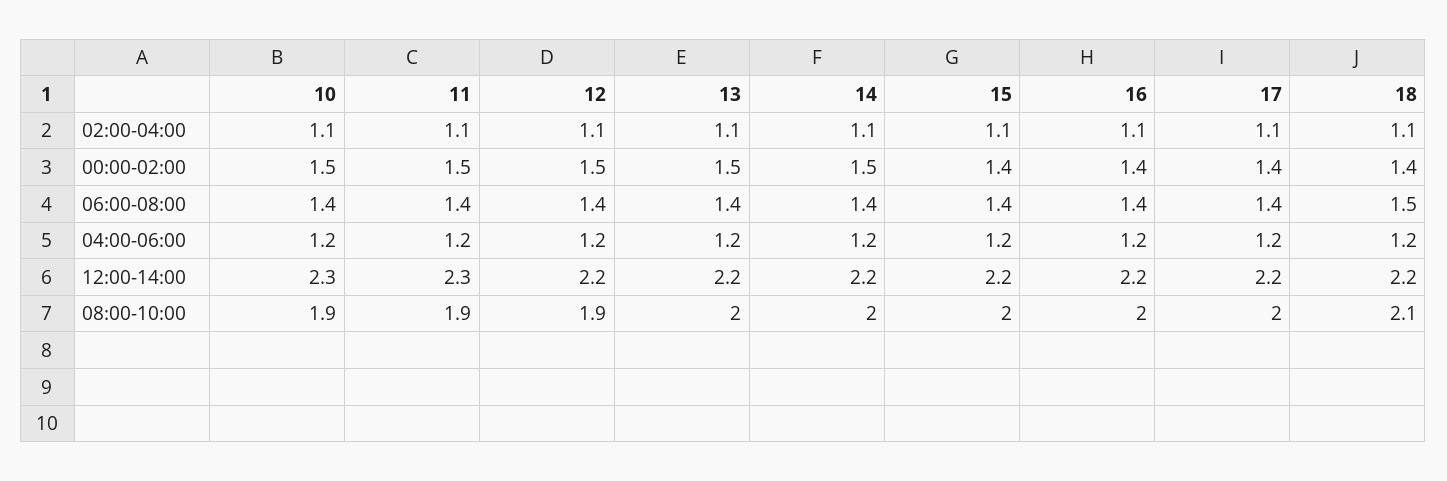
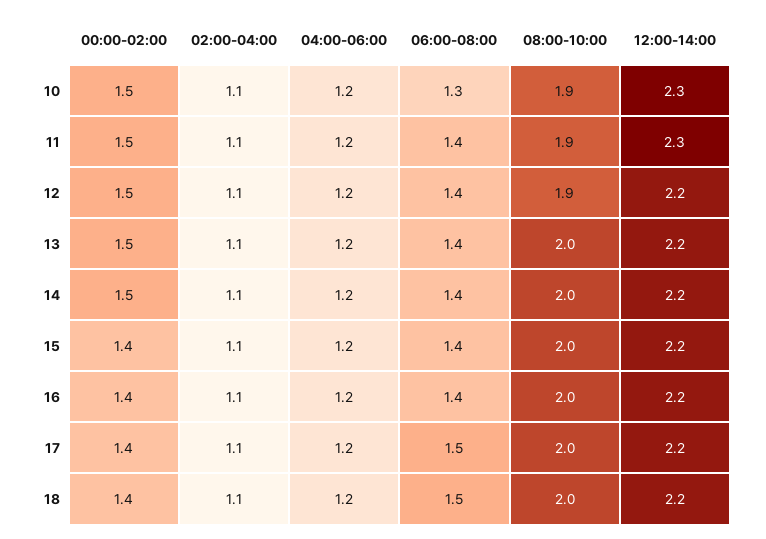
10, 06:00-08:00: 1.4 -> 1.3
17, 06:00-08:00: 1.4 -> 1.5
18, 08:00-10:00: 2.1 -> 2

